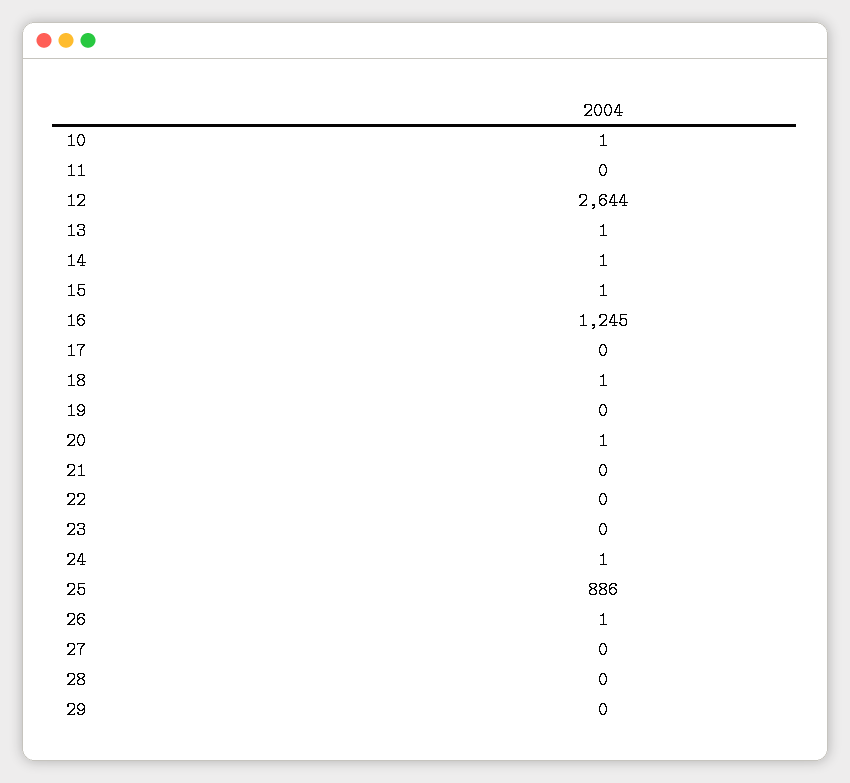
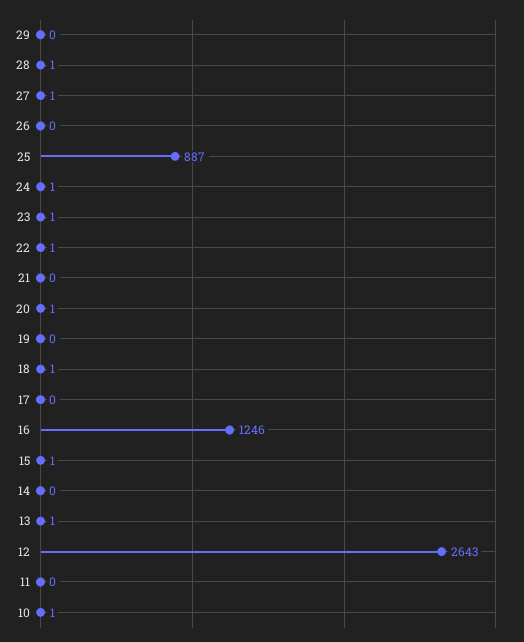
12: 2644 -> 2643
14: 1 -> 0
16: 1245 -> 1246
22: 0 -> 1
23: 0 -> 1
25: 886 -> 887
26: 1 -> 0
27: 0 -> 1
28: 0 -> 1

